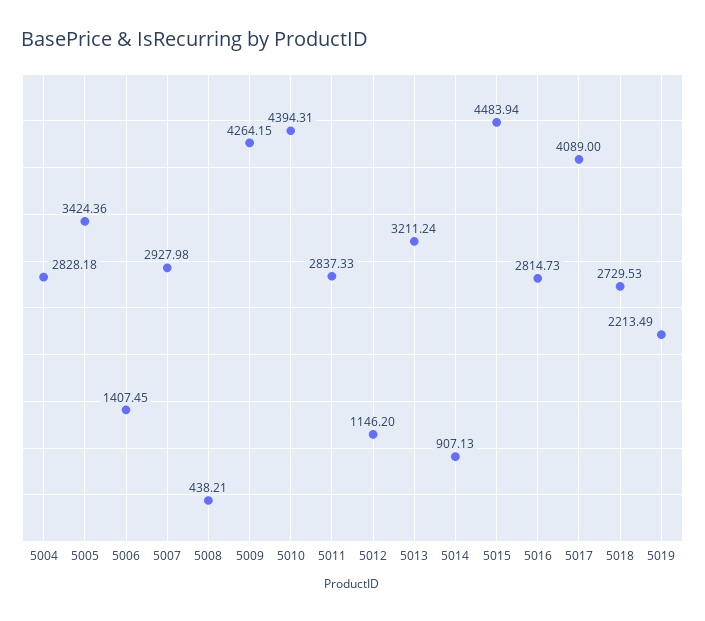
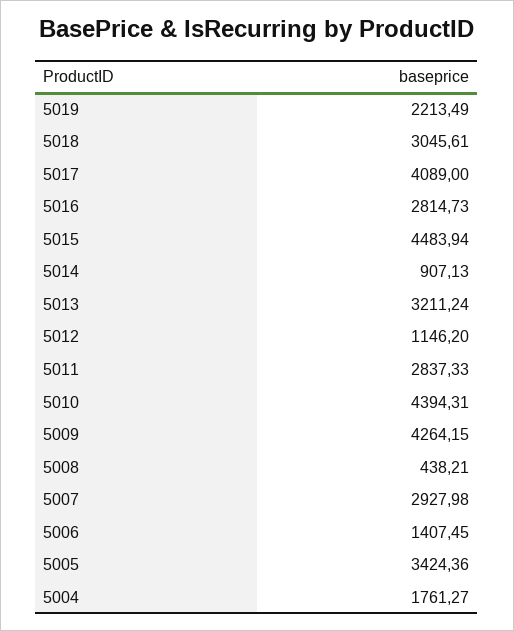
5004: 2828.18 -> 1761.27
5018: 2729.53 -> 3045.61

